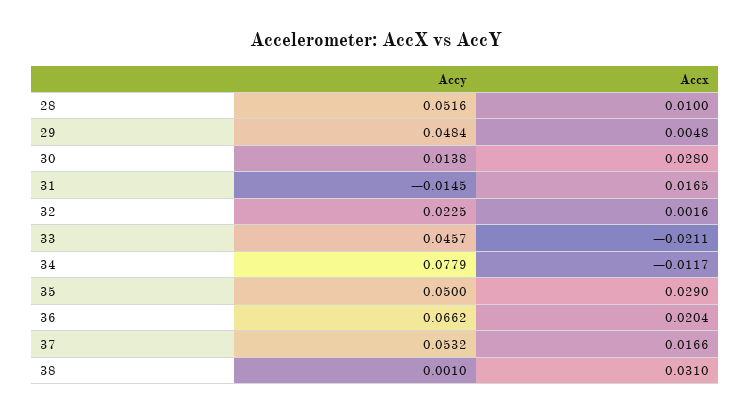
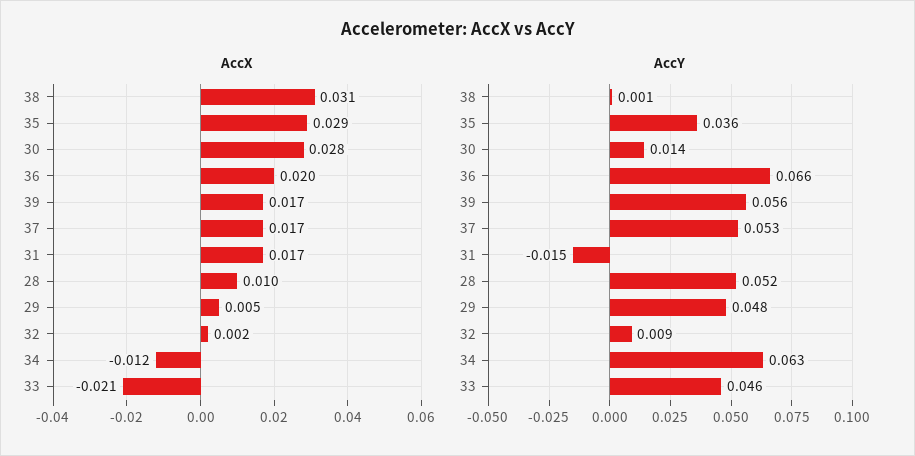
Accy, 32: 0.0225 -> 0.009
Accy, 34: 0.0779 -> 0.063
Accy, 35: 0.05 -> 0.036
Accx, 39: none -> 0.017
Accy, 39: none -> 0.056

